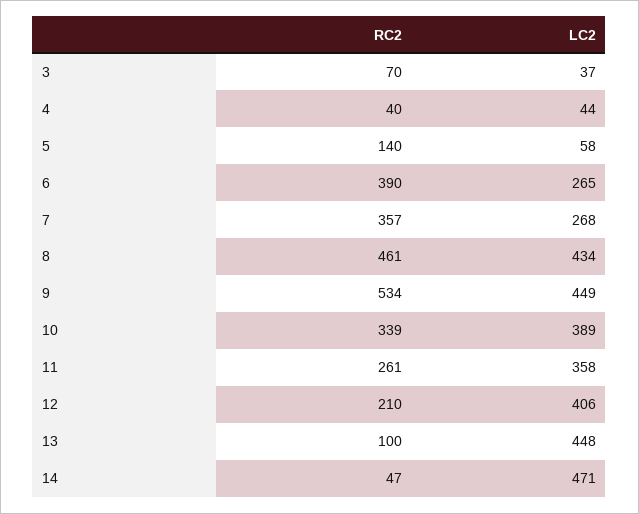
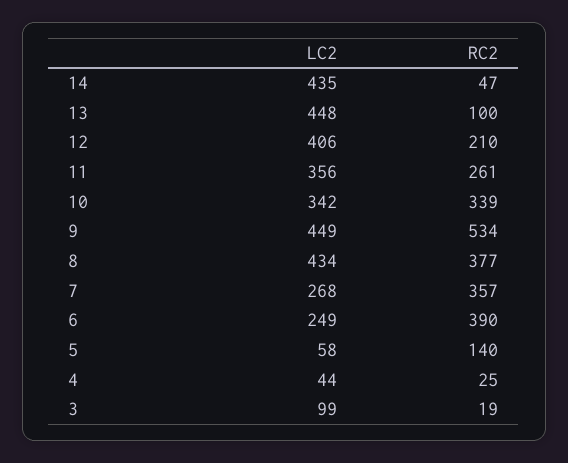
RC2, 3: 70 -> 19
LC2, 3: 37 -> 99
RC2, 4: 40 -> 25
LC2, 6: 265 -> 249
RC2, 8: 461 -> 377
LC2, 10: 389 -> 342
LC2, 11: 358 -> 356
LC2, 14: 471 -> 435

